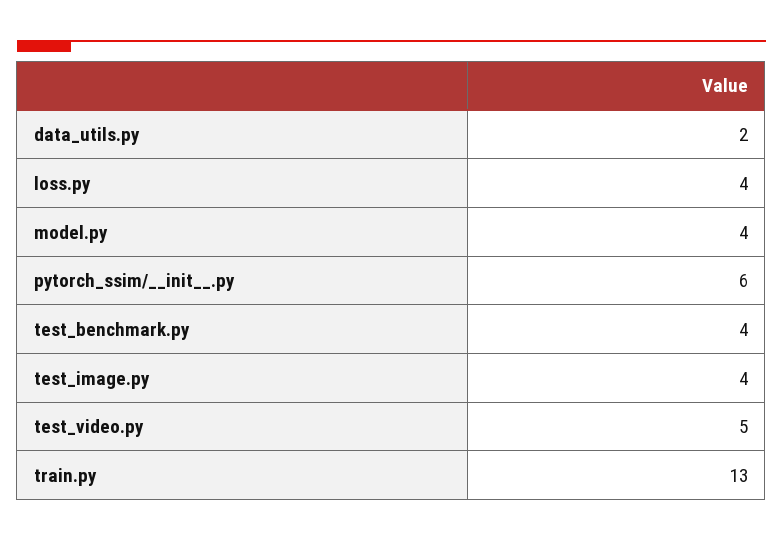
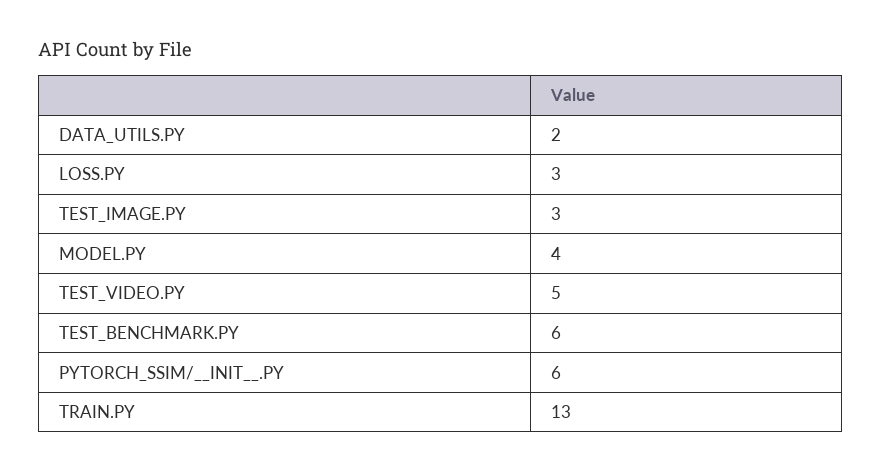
loss.py: 4 -> 3
test_benchmark.py: 4 -> 6
test_image.py: 4 -> 3

